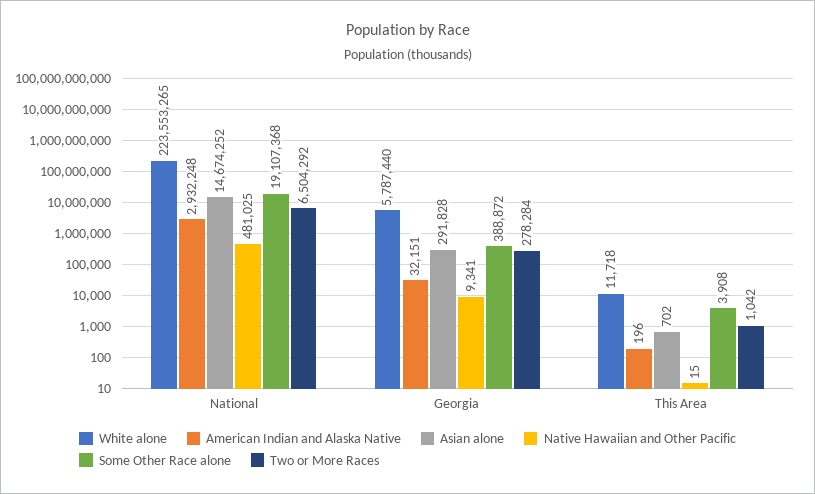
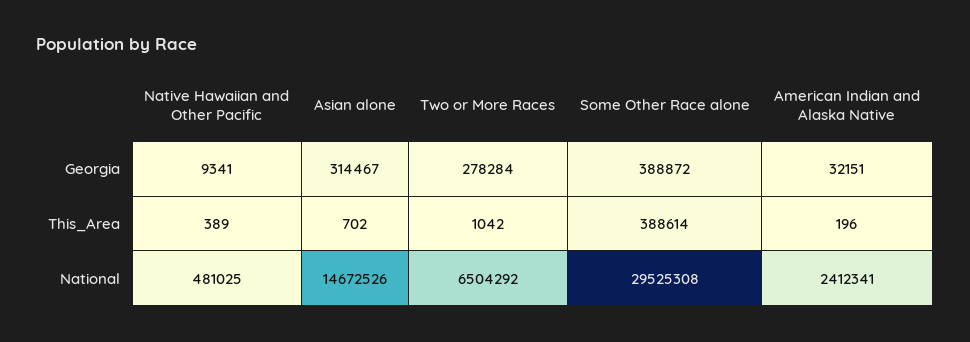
White alone, National: 223553265 -> none
American Indian and Alaska Native, National: 2932248 -> 2412341
Asian alone, National: 14674252 -> 14672526
Some Other Race alone, National: 19107368 -> 29525308
White alone, Georgia: 5787440 -> none
Asian alone, Georgia: 291828 -> 314467
White alone, This Area: 11718 -> none
Native Hawaiian and Other Pacific, This Area: 15 -> 389
Some Other Race alone, This Area: 3908 -> 388614

